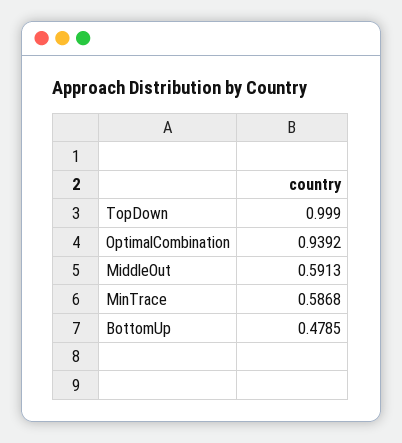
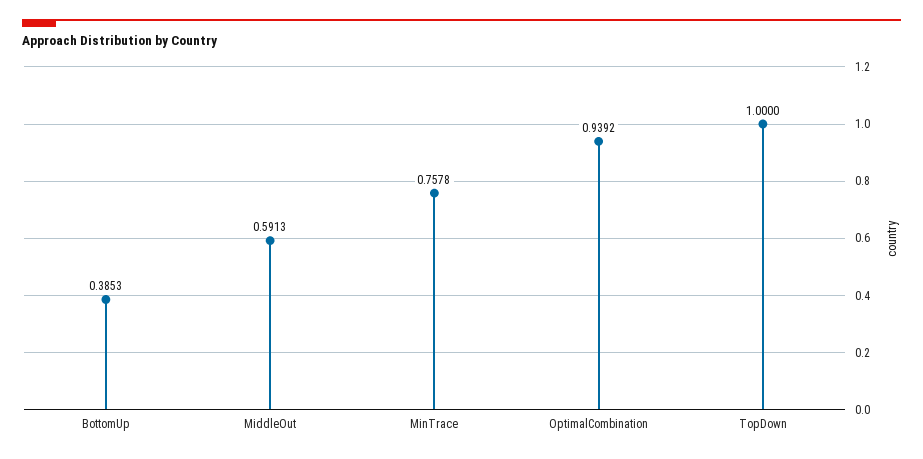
TopDown: 0.999 -> 1
MinTrace: 0.5868 -> 0.7578
BottomUp: 0.4785 -> 0.3853

